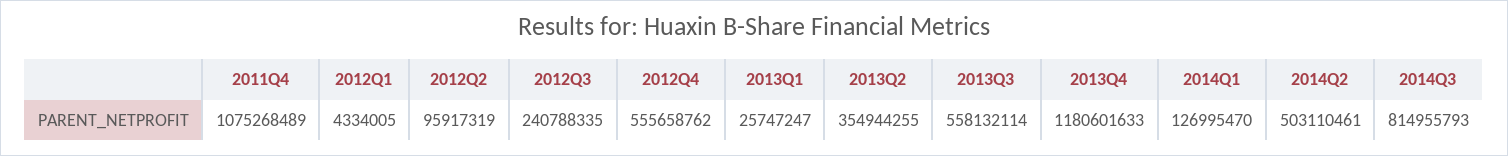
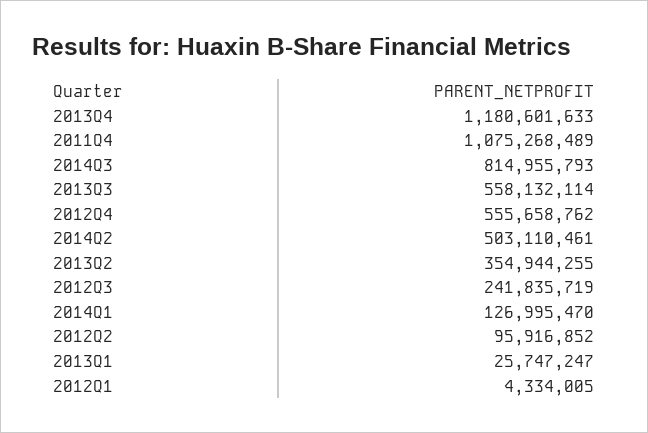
2012Q2: 95917319 -> 95916852
2012Q3: 240788335 -> 241835719

